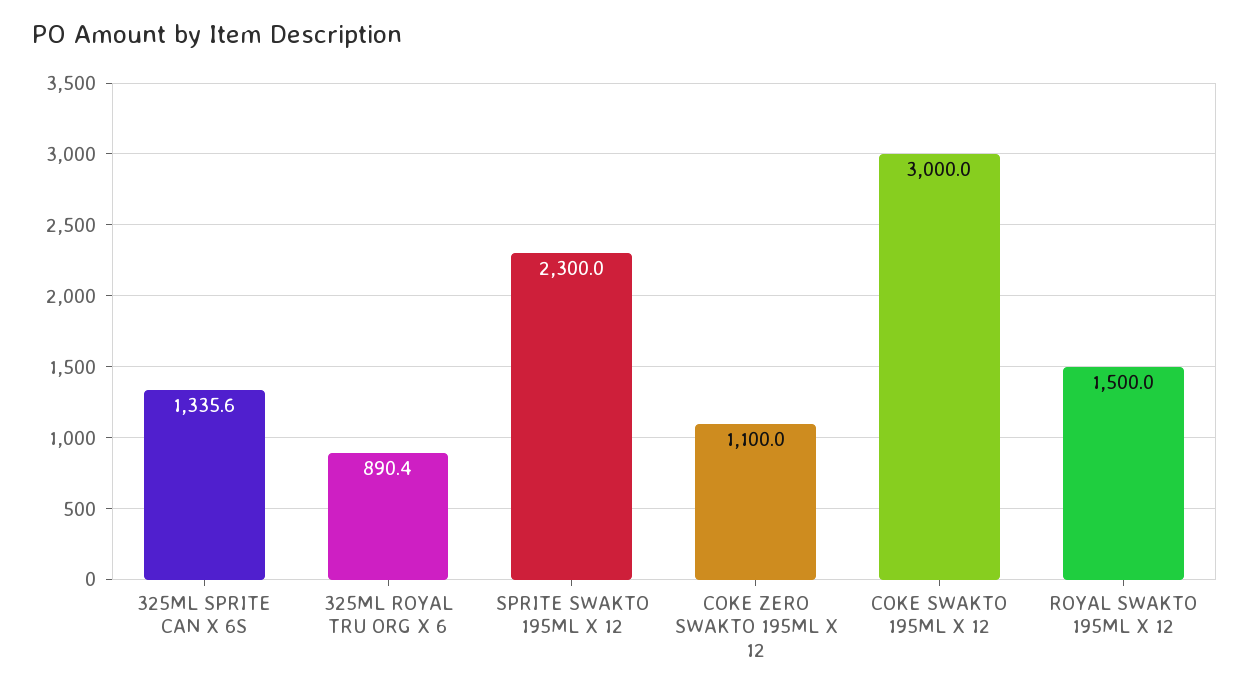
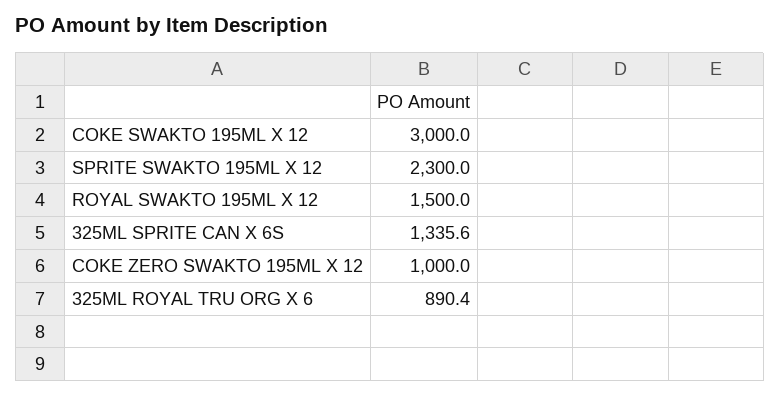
COKE ZERO SWAKTO 195ML X 12: 1100 -> 1000

